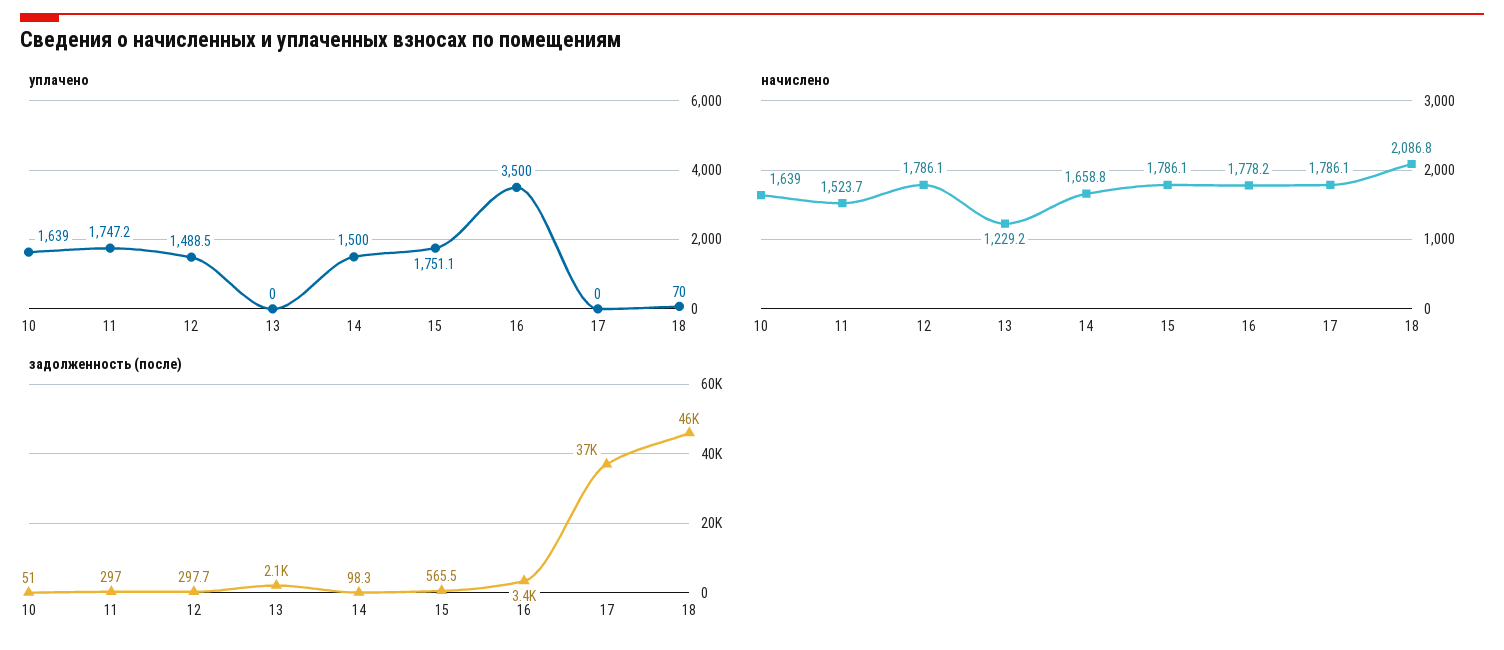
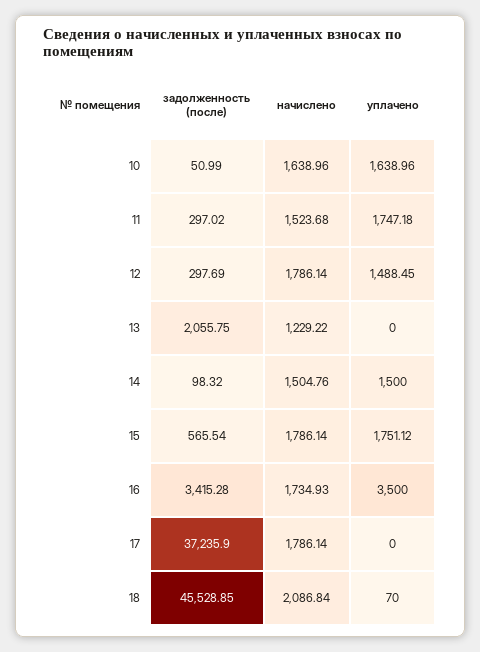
начислено, 14: 1658.8 -> 1504.76
начислено, 16: 1778.2 -> 1734.93

